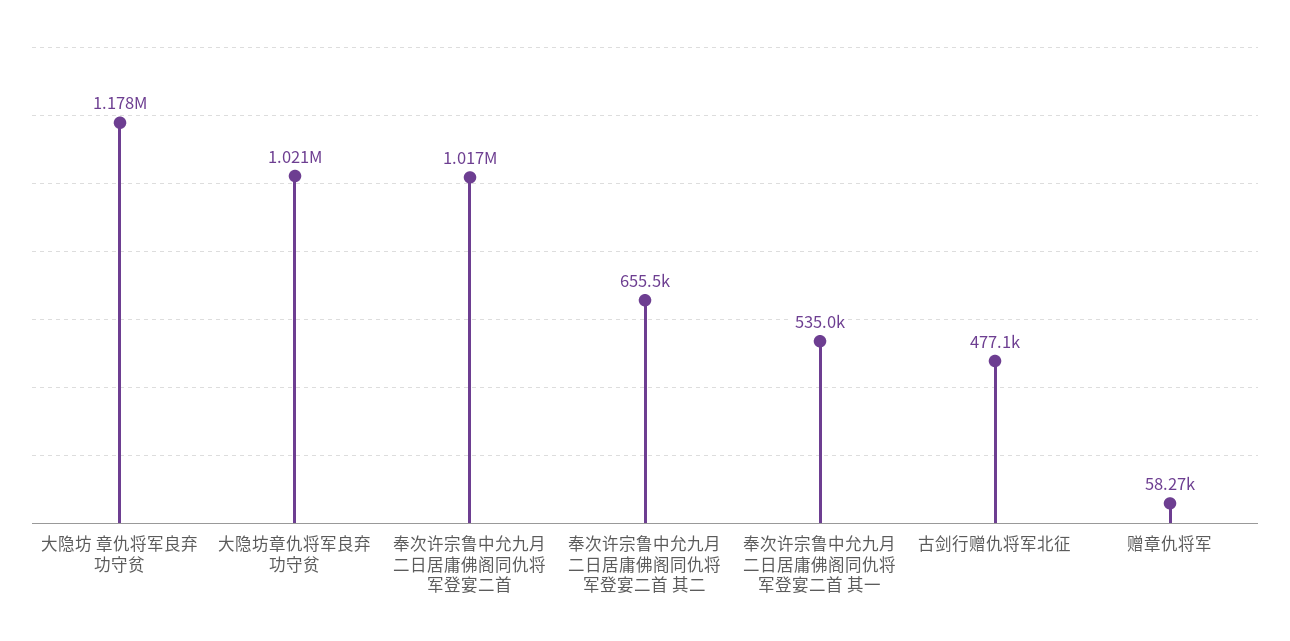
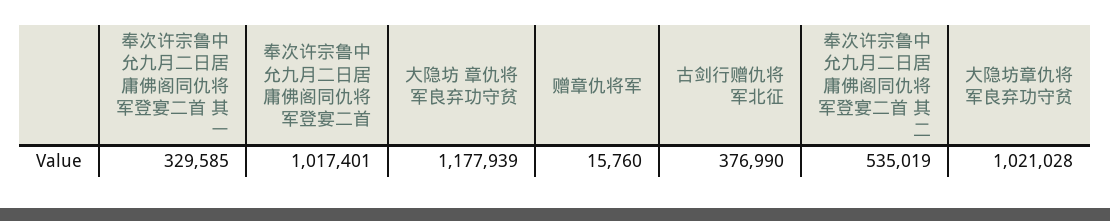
奉次许宗鲁中允九月二日居庸佛阁同仇将军登宴二首 其二: 655500 -> 535019
奉次许宗鲁中允九月二日居庸佛阁同仇将军登宴二首 其一: 535000 -> 329585
古剑行赠仇将军北征: 477100 -> 376990
赠章仇将军: 58270 -> 15760

